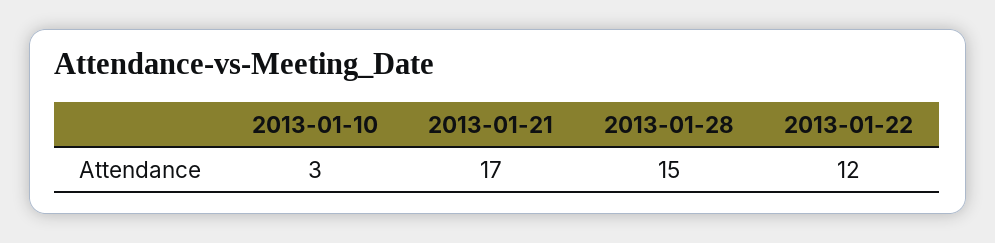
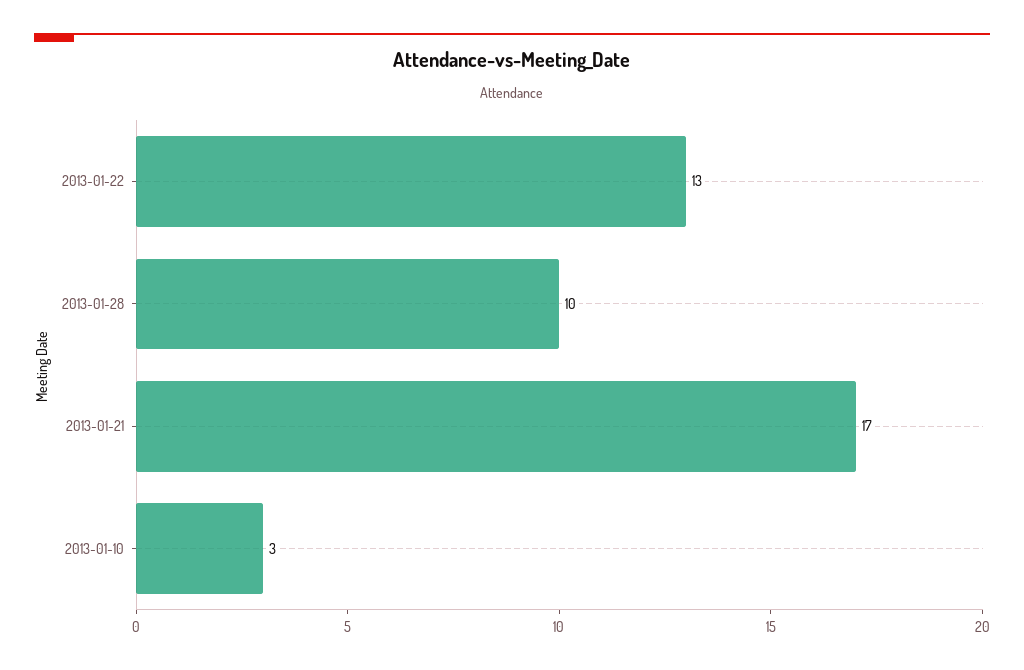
2013-01-28: 15 -> 10
2013-01-22: 12 -> 13

